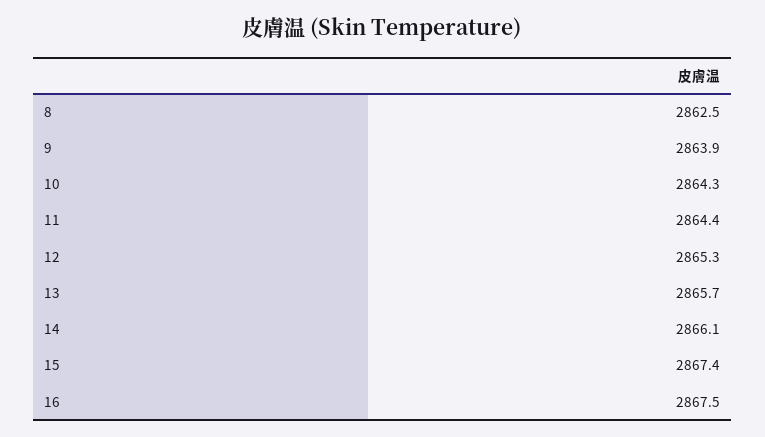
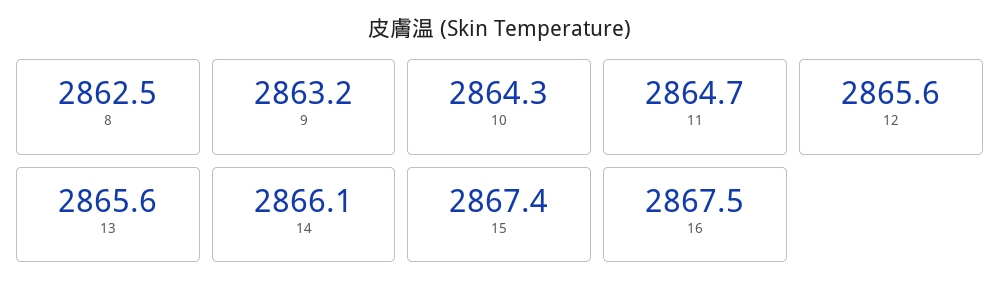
9: 2863.9 -> 2863.2
11: 2864.4 -> 2864.7
12: 2865.3 -> 2865.6
13: 2865.7 -> 2865.6

